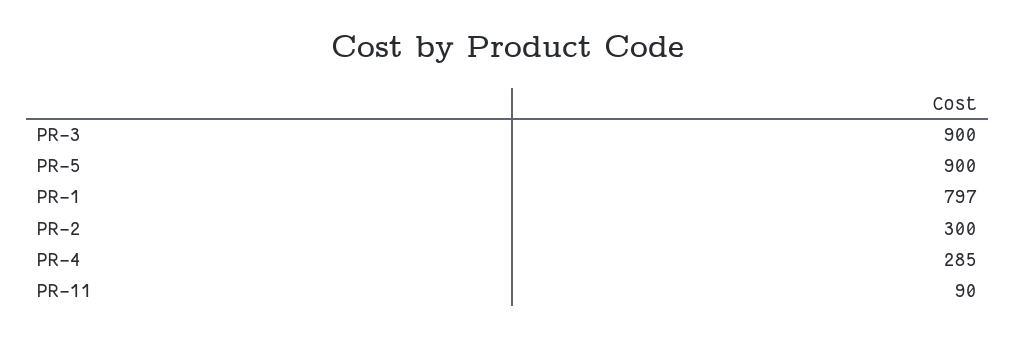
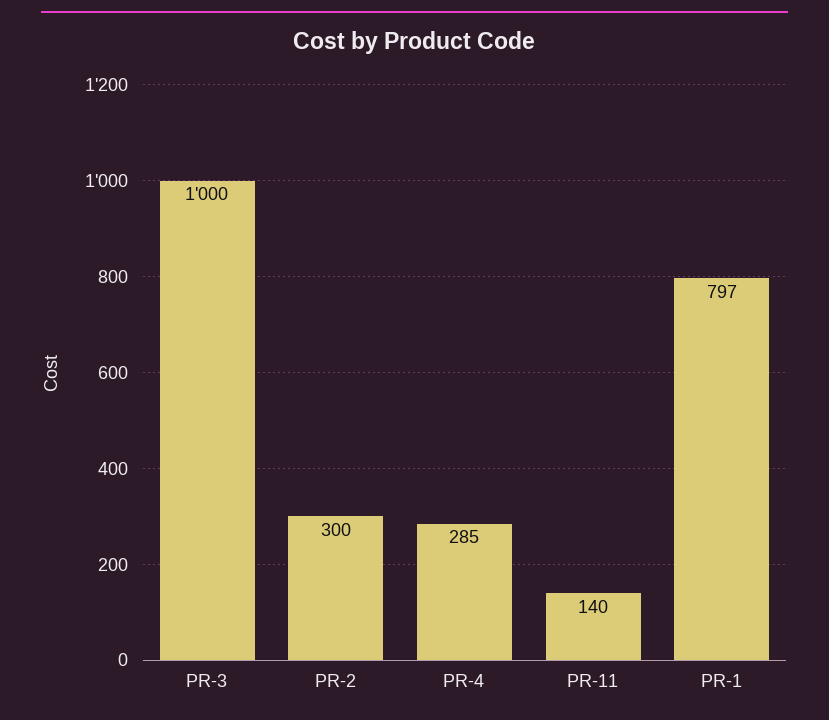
PR-3: 900 -> 1000
PR-5: 900 -> none
PR-11: 90 -> 140

